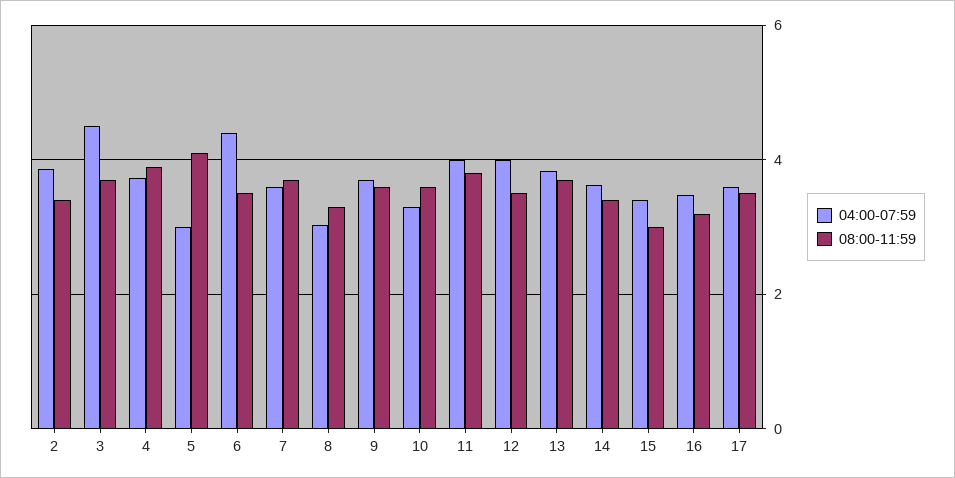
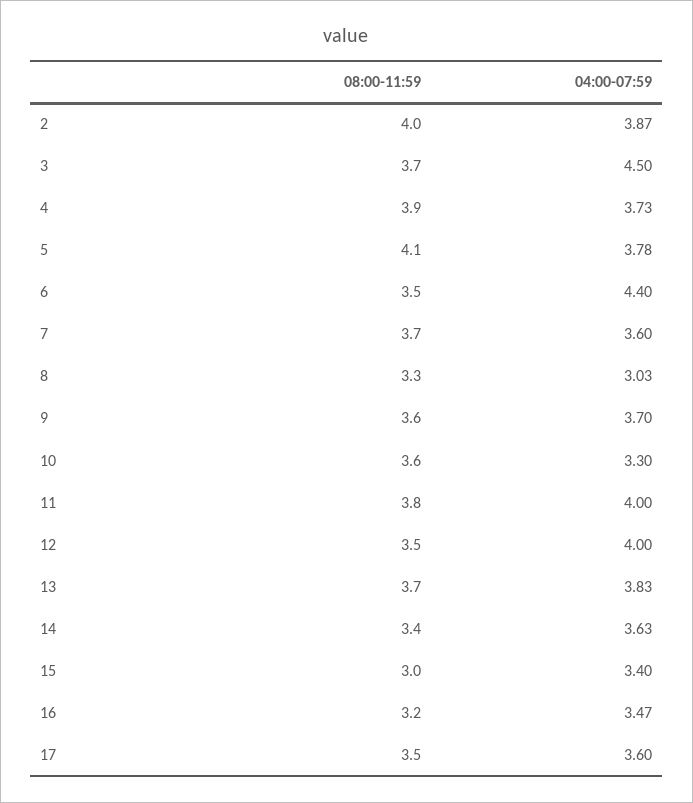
08:00-11:59, 2: 3.4 -> 4
04:00-07:59, 5: 3 -> 3.78

